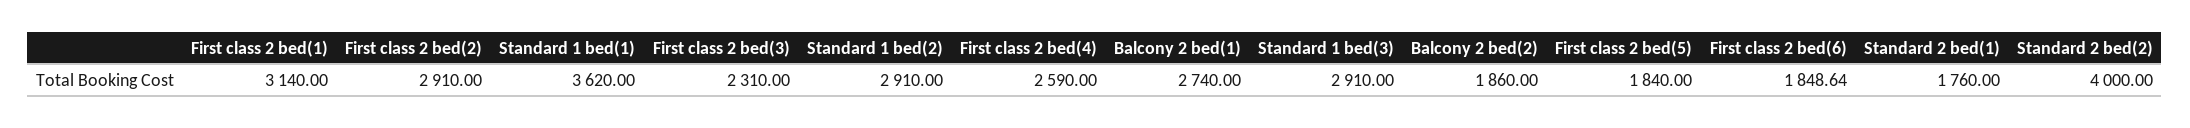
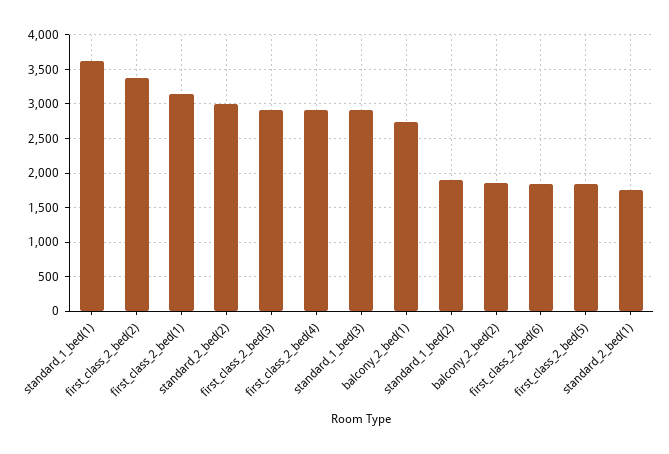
First class 2 bed(2): 2910 -> 3400
First class 2 bed(3): 2310 -> 2900
Standard 1 bed(2): 2910 -> 1900
First class 2 bed(4): 2590 -> 2900
Standard 2 bed(2): 4000 -> 3000

